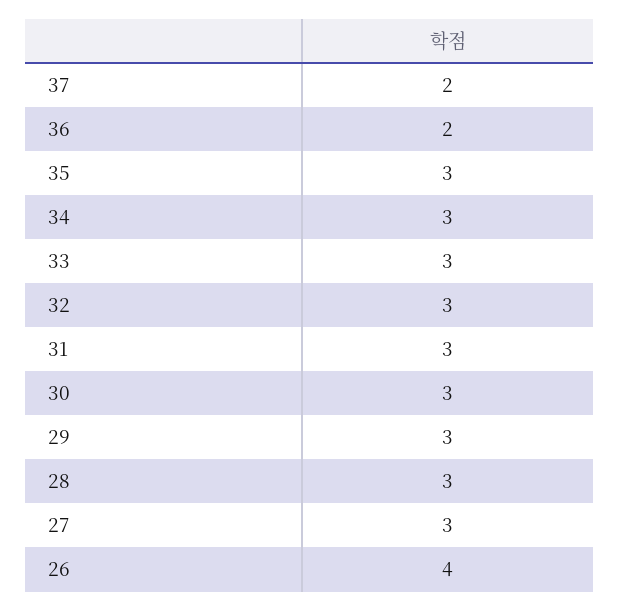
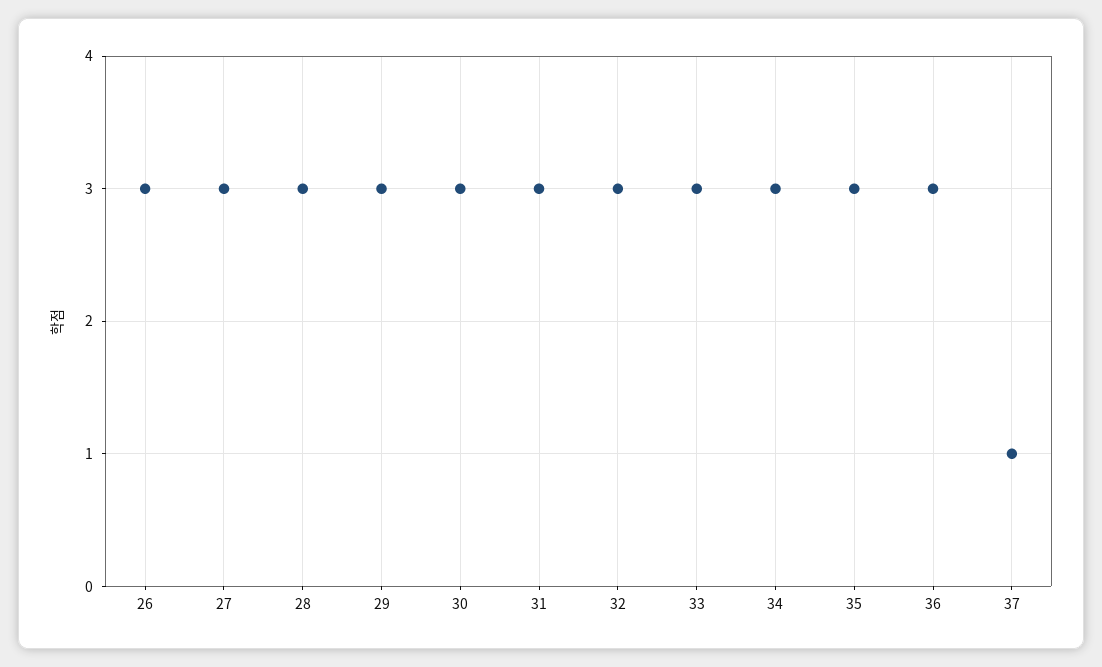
37: 2 -> 1
36: 2 -> 3
26: 4 -> 3

